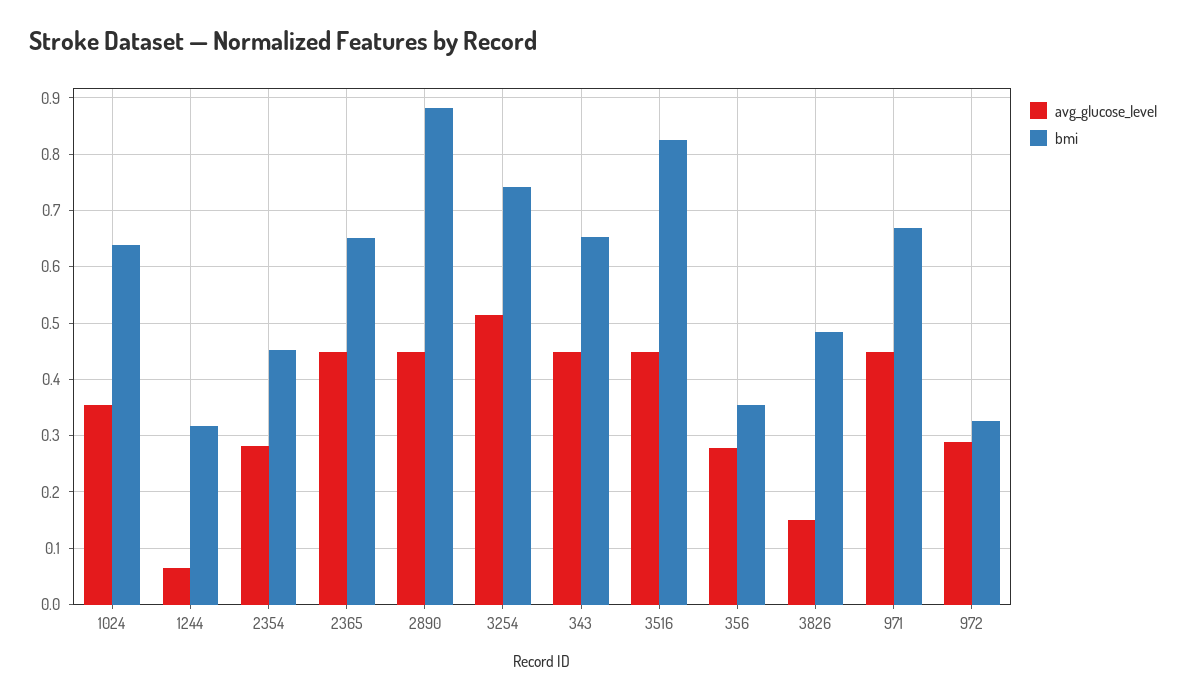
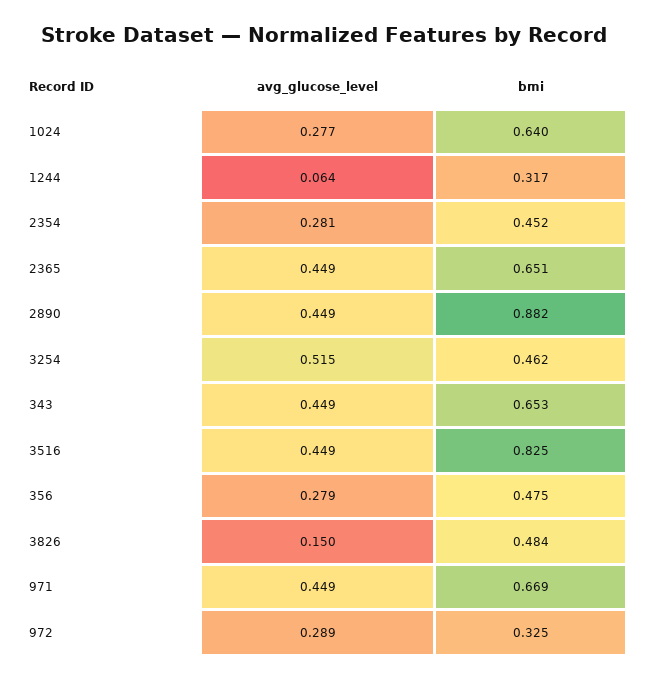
avg_glucose_level, 1024: 0.36 -> 0.277
bmi, 3254: 0.74 -> 0.462
bmi, 356: 0.36 -> 0.475

